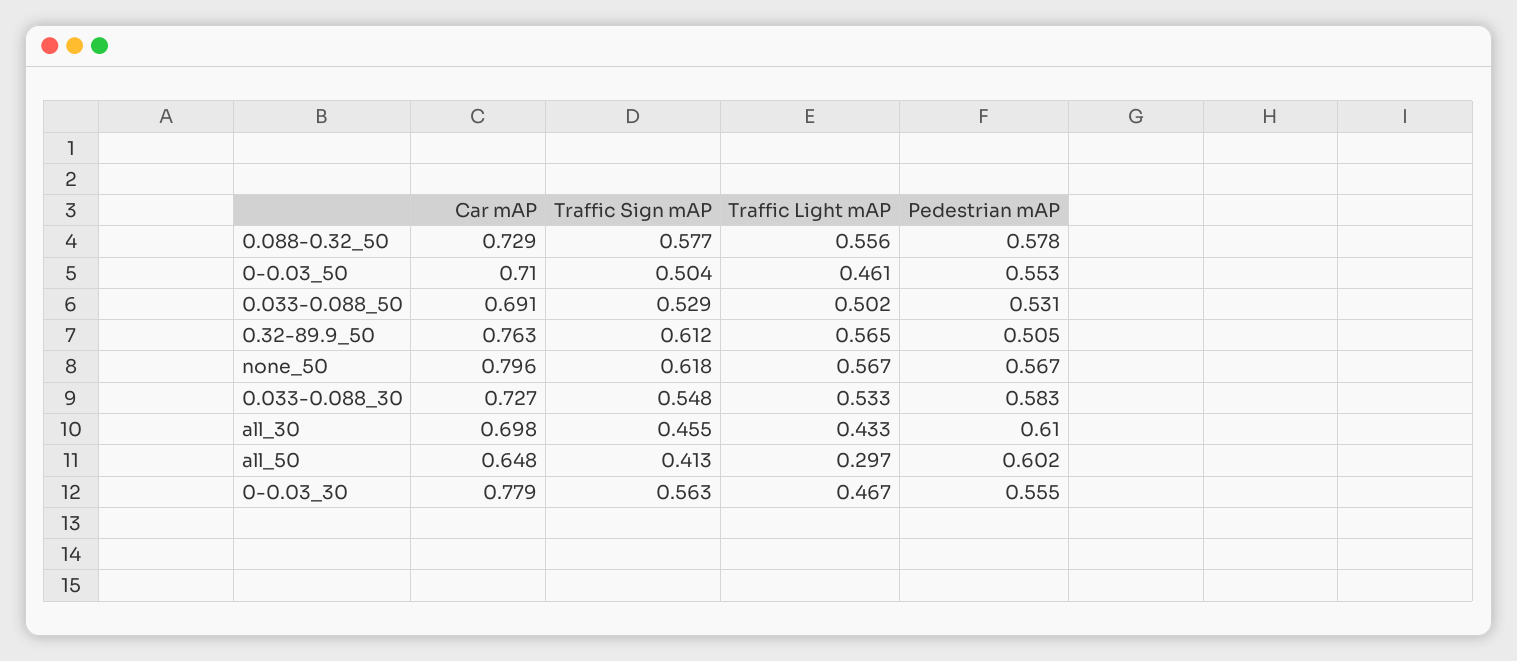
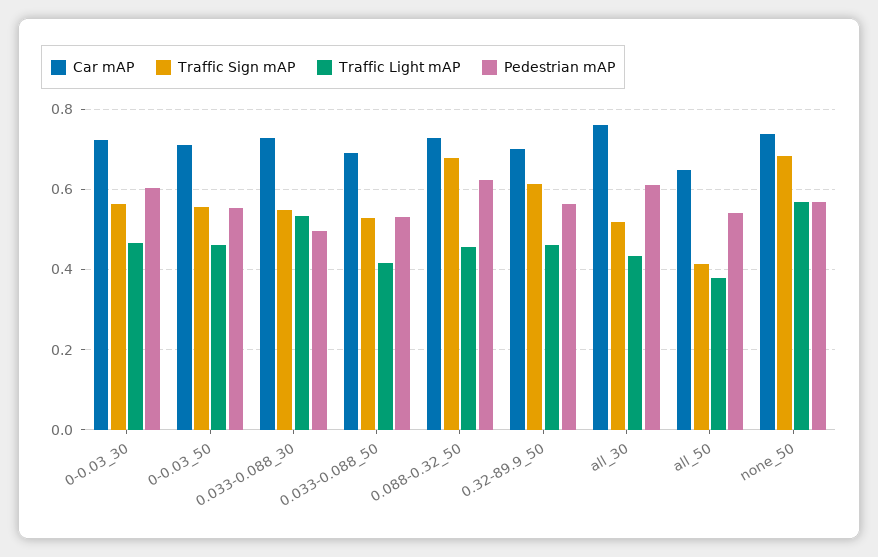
Traffic Sign mAP, 0.088-0.32_50: 0.577 -> 0.68
Traffic Light mAP, 0.088-0.32_50: 0.556 -> 0.46
Pedestrian mAP, 0.088-0.32_50: 0.578 -> 0.62
Traffic Sign mAP, 0-0.03_50: 0.504 -> 0.56
Traffic Light mAP, 0.033-0.088_50: 0.502 -> 0.42
Car mAP, 0.32-89.9_50: 0.763 -> 0.7
Traffic Light mAP, 0.32-89.9_50: 0.565 -> 0.46
Pedestrian mAP, 0.32-89.9_50: 0.505 -> 0.56
Car mAP, none_50: 0.796 -> 0.74
Traffic Sign mAP, none_50: 0.618 -> 0.68
Pedestrian mAP, 0.033-0.088_30: 0.583 -> 0.5
Car mAP, all_30: 0.698 -> 0.76
Traffic Sign mAP, all_30: 0.455 -> 0.52
Traffic Light mAP, all_50: 0.297 -> 0.38
Pedestrian mAP, all_50: 0.602 -> 0.54
Car mAP, 0-0.03_30: 0.779 -> 0.72
Pedestrian mAP, 0-0.03_30: 0.555 -> 0.6

